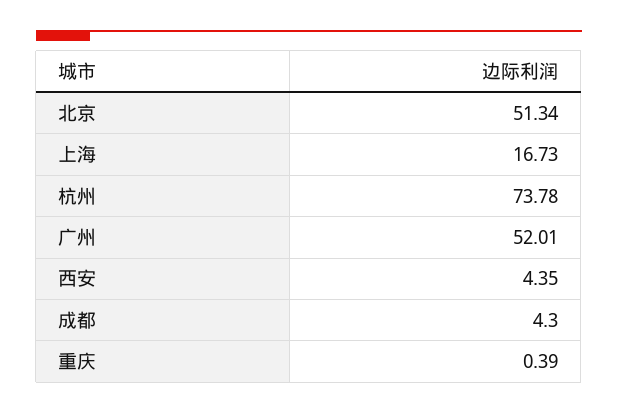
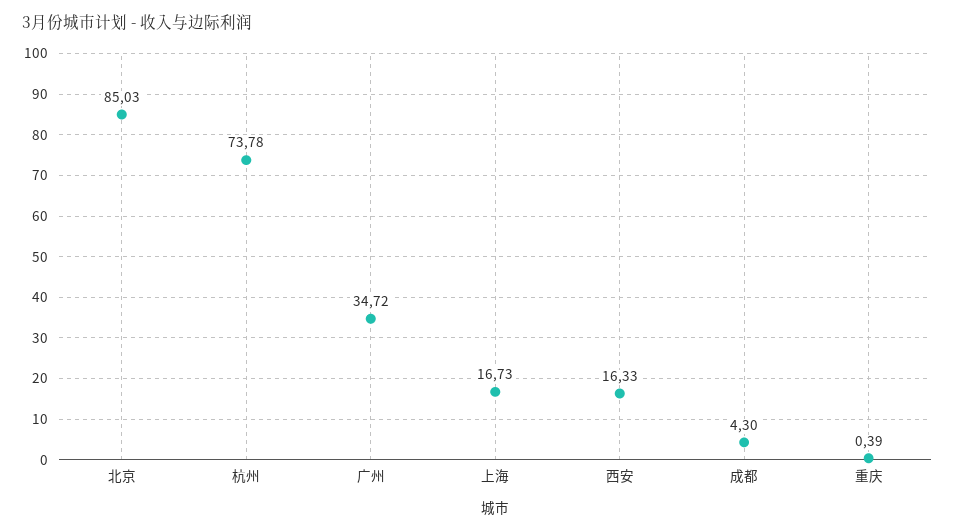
北京: 51.34 -> 85.03
广州: 52.01 -> 34.72
西安: 4.35 -> 16.33

